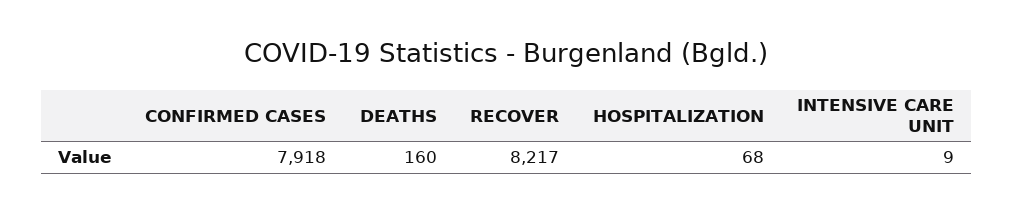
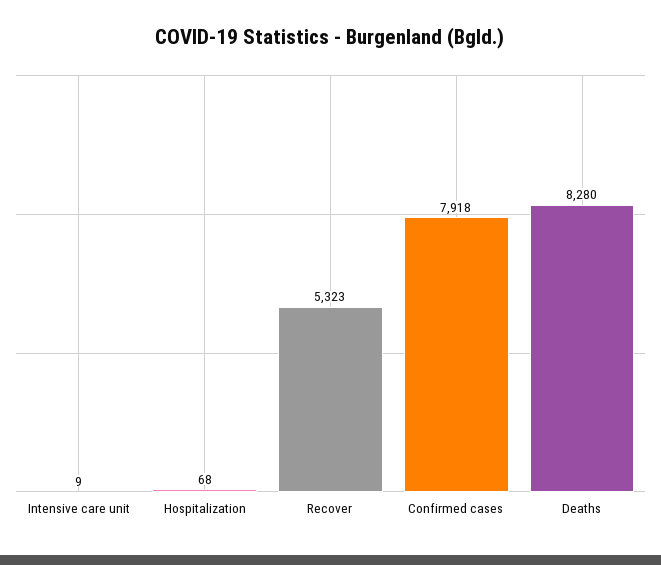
DEATHS: 160 -> 8280
RECOVER: 8217 -> 5323

